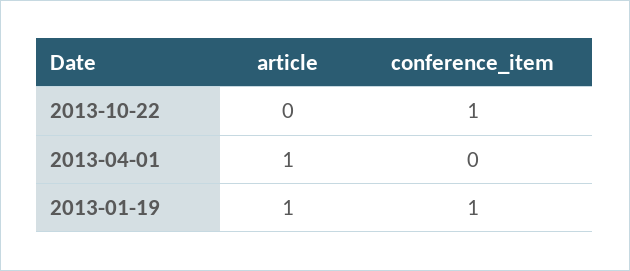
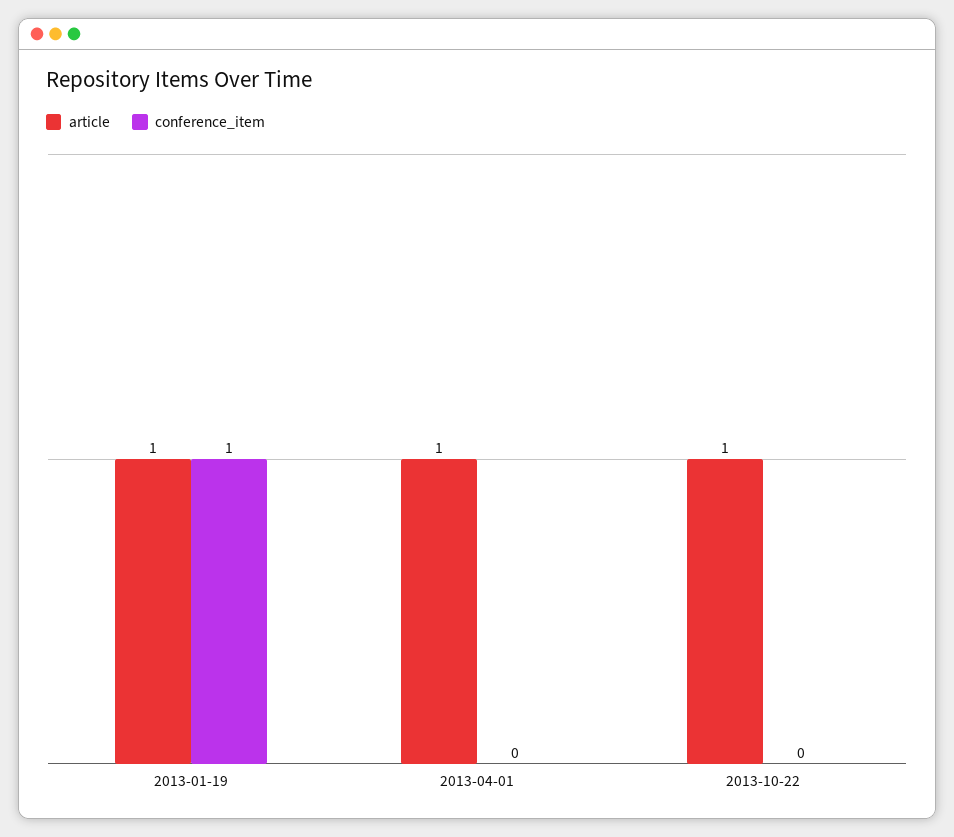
article, 2013-10-22: 0 -> 1
conference_item, 2013-10-22: 1 -> 0

